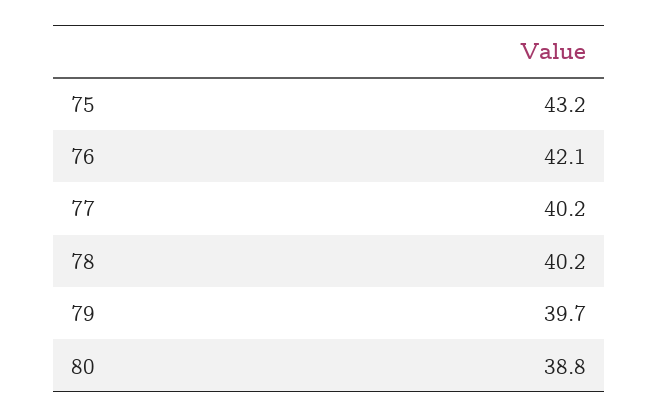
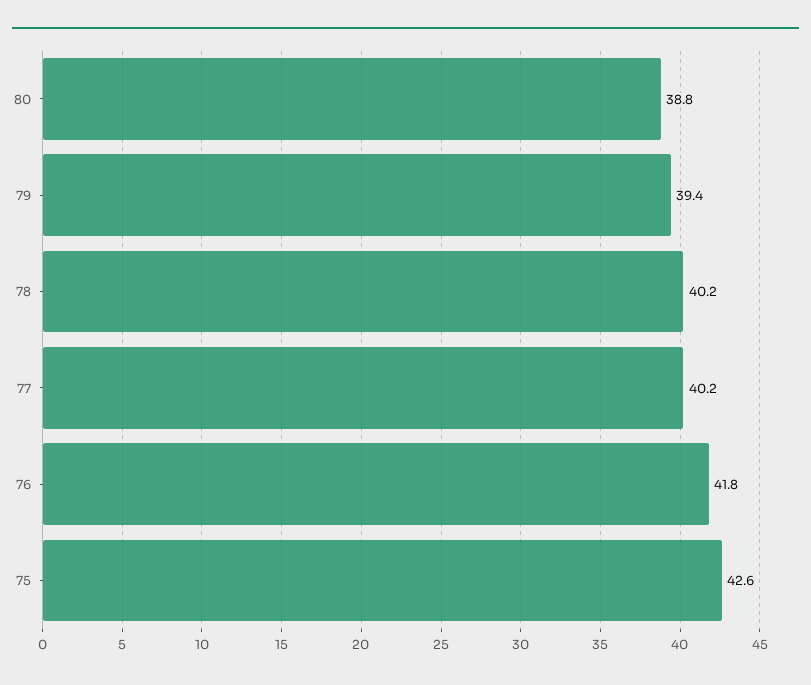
75: 43.2 -> 42.6
76: 42.1 -> 41.8
79: 39.7 -> 39.4

